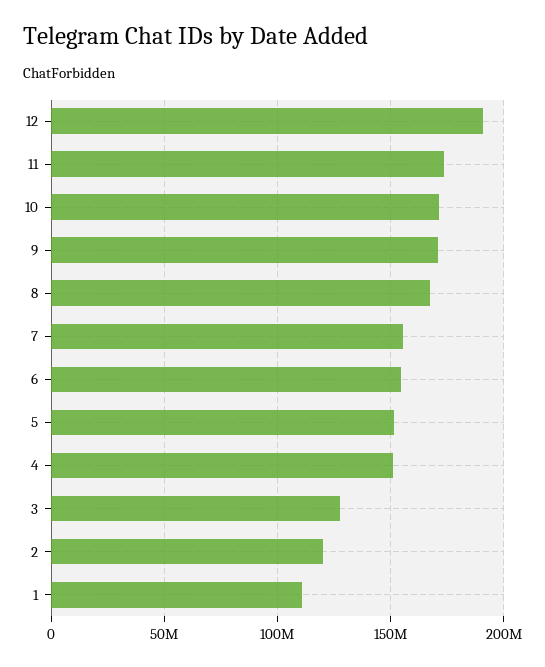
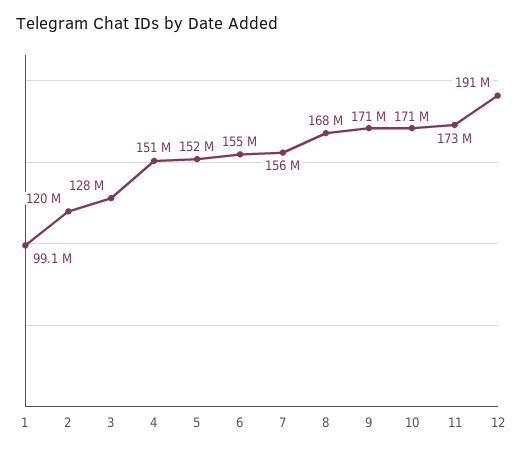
1: 110000000 -> 99100000

